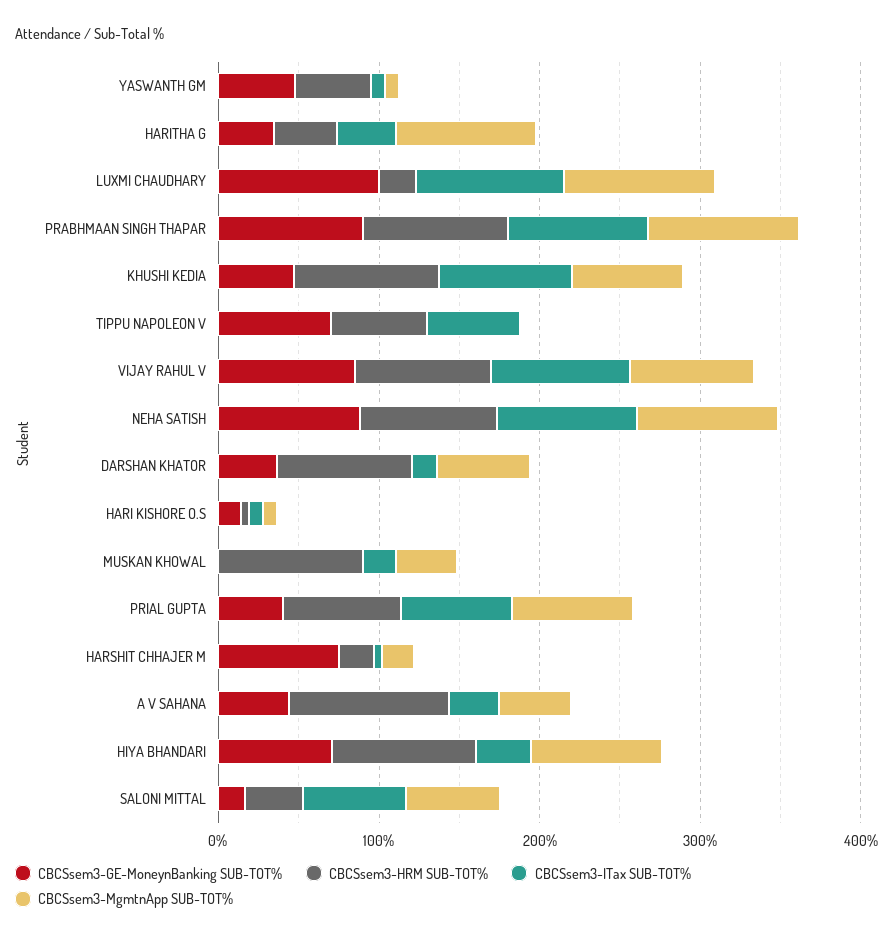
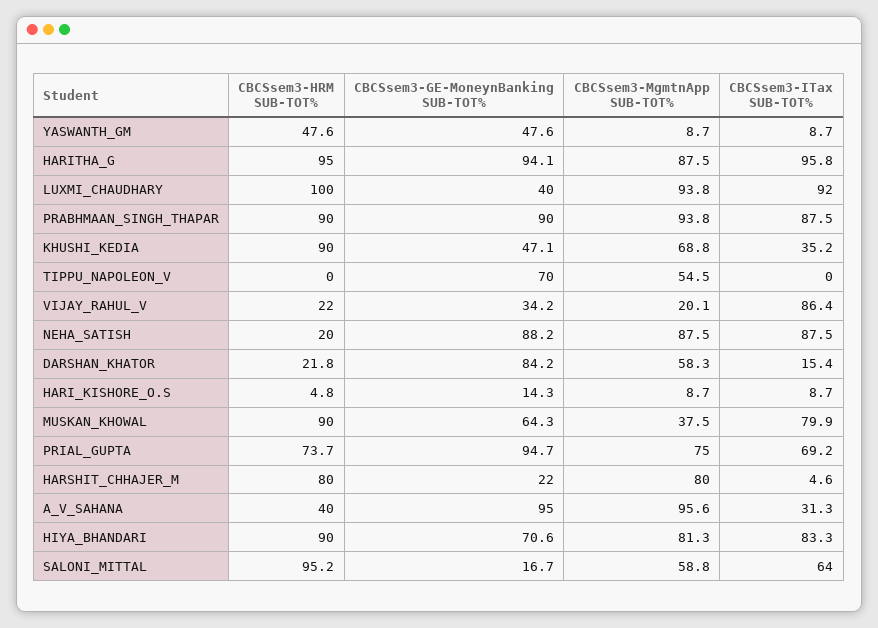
CBCSsem3-GE-MoneynBanking SUB-TOT%, HARITHA G: 40 -> 94.1
CBCSsem3-HRM SUB-TOT%, HARITHA G: 40 -> 95
CBCSsem3-ITax SUB-TOT%, HARITHA G: 40 -> 95.8
CBCSsem3-GE-MoneynBanking SUB-TOT%, LUXMI CHAUDHARY: 100 -> 40
CBCSsem3-HRM SUB-TOT%, LUXMI CHAUDHARY: 20 -> 100
CBCSsem3-ITax SUB-TOT%, KHUSHI KEDIA: 80 -> 35.2
CBCSsem3-HRM SUB-TOT%, TIPPU NAPOLEON V: 60 -> 0
CBCSsem3-ITax SUB-TOT%, TIPPU NAPOLEON V: 60 -> 0
CBCSsem3-MgmtnApp SUB-TOT%, TIPPU NAPOLEON V: 0 -> 54.5
CBCSsem3-GE-MoneynBanking SUB-TOT%, VIJAY RAHUL V: 80 -> 34.2
CBCSsem3-HRM SUB-TOT%, VIJAY RAHUL V: 80 -> 22
CBCSsem3-MgmtnApp SUB-TOT%, VIJAY RAHUL V: 80 -> 20.1
CBCSsem3-HRM SUB-TOT%, NEHA SATISH: 80 -> 20
CBCSsem3-GE-MoneynBanking SUB-TOT%, DARSHAN KHATOR: 40 -> 84.2
CBCSsem3-HRM SUB-TOT%, DARSHAN KHATOR: 80 -> 21.8
CBCSsem3-GE-MoneynBanking SUB-TOT%, MUSKAN KHOWAL: 0 -> 64.3
CBCSsem3-ITax SUB-TOT%, MUSKAN KHOWAL: 20 -> 79.9
CBCSsem3-GE-MoneynBanking SUB-TOT%, PRIAL GUPTA: 40 -> 94.7
CBCSsem3-GE-MoneynBanking SUB-TOT%, HARSHIT CHHAJER M: 80 -> 22
CBCSsem3-HRM SUB-TOT%, HARSHIT CHHAJER M: 20 -> 80
CBCSsem3-MgmtnApp SUB-TOT%, HARSHIT CHHAJER M: 20 -> 80
CBCSsem3-GE-MoneynBanking SUB-TOT%, A V SAHANA: 40 -> 95
CBCSsem3-HRM SUB-TOT%, A V SAHANA: 100 -> 40
CBCSsem3-MgmtnApp SUB-TOT%, A V SAHANA: 40 -> 95.6
CBCSsem3-ITax SUB-TOT%, HIYA BHANDARI: 40 -> 83.3
CBCSsem3-HRM SUB-TOT%, SALONI MITTAL: 40 -> 95.2

